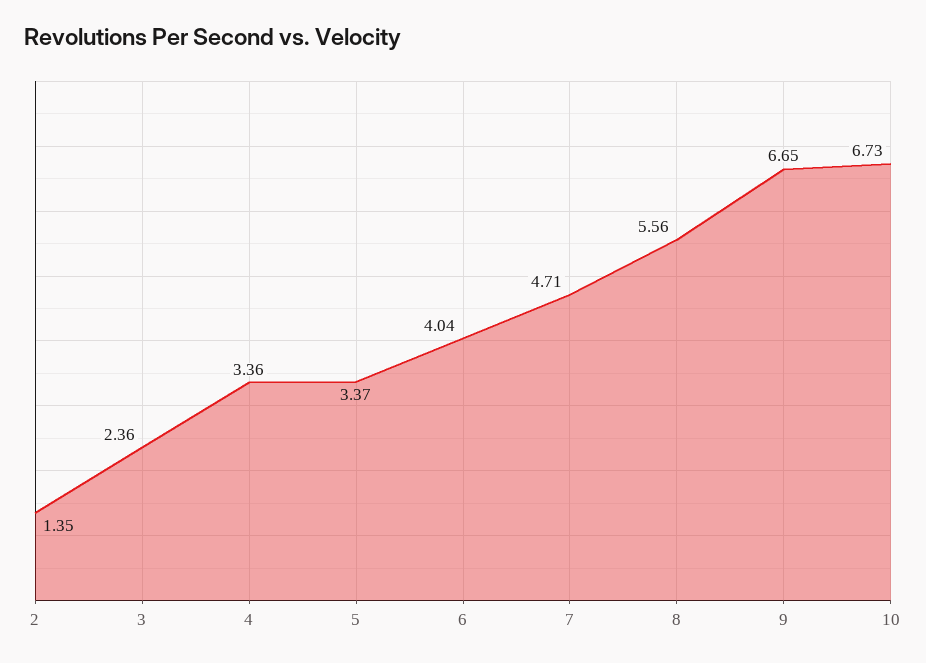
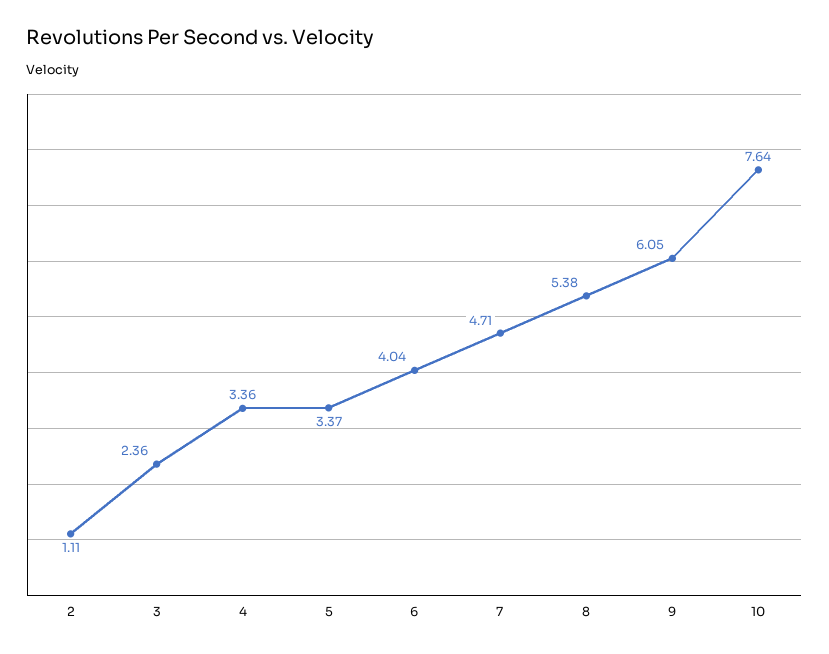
2: 1.35 -> 1.11
8: 5.56 -> 5.38
9: 6.65 -> 6.05
10: 6.73 -> 7.64

